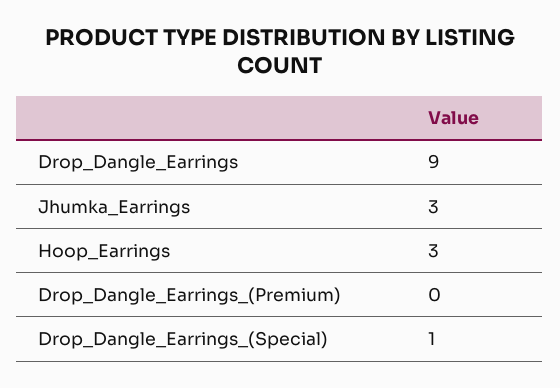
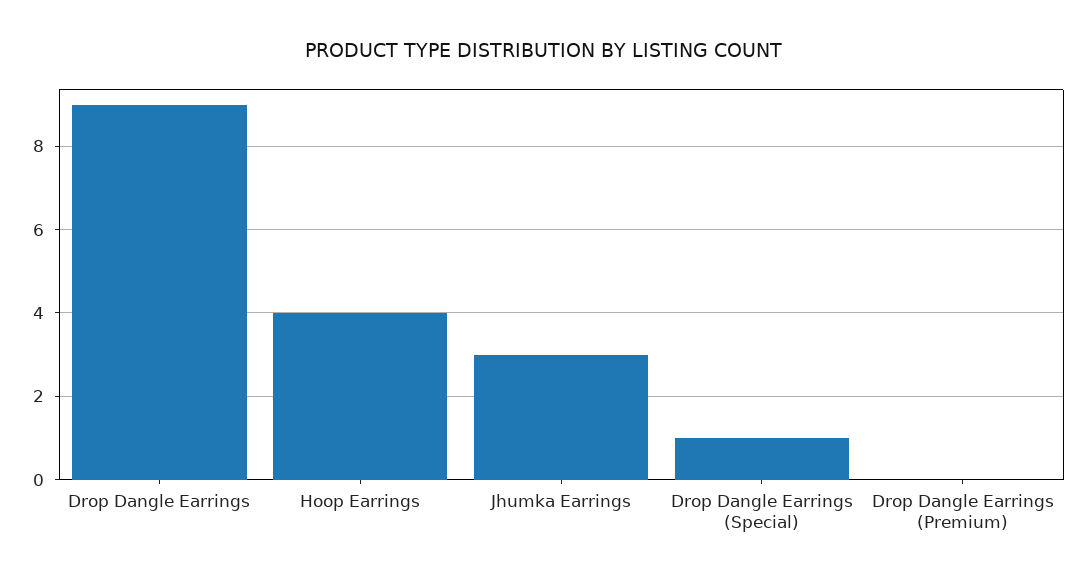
Hoop_Earrings: 3 -> 4

